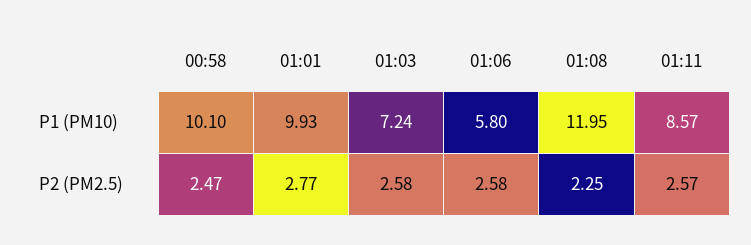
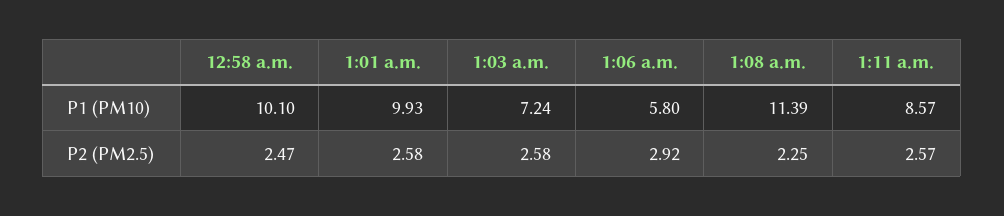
01:08, P1 (PM10): 11.95 -> 11.39
01:01, P2 (PM2.5): 2.77 -> 2.58
01:06, P2 (PM2.5): 2.58 -> 2.92

